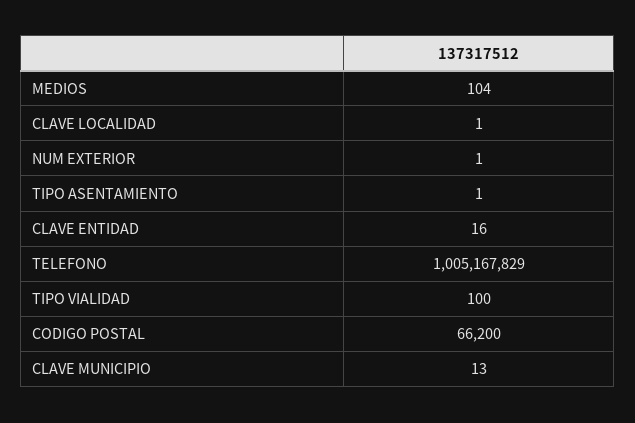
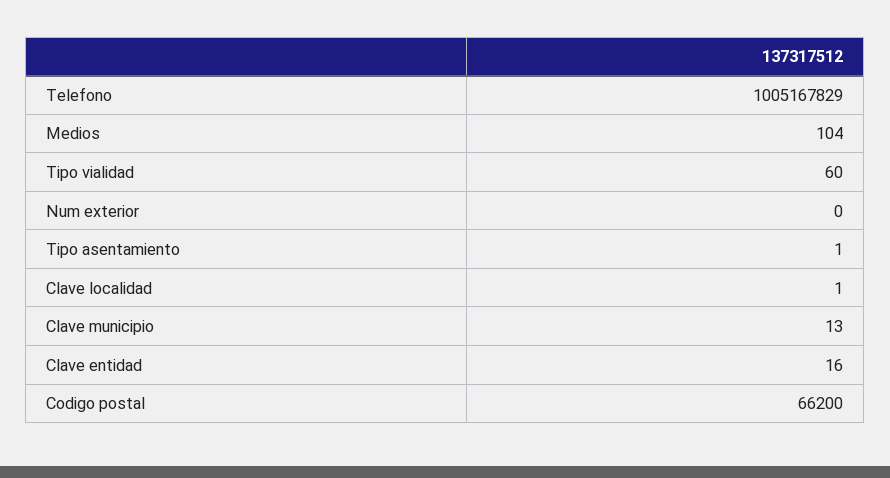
NUM EXTERIOR: 1 -> 0
TIPO VIALIDAD: 100 -> 60

